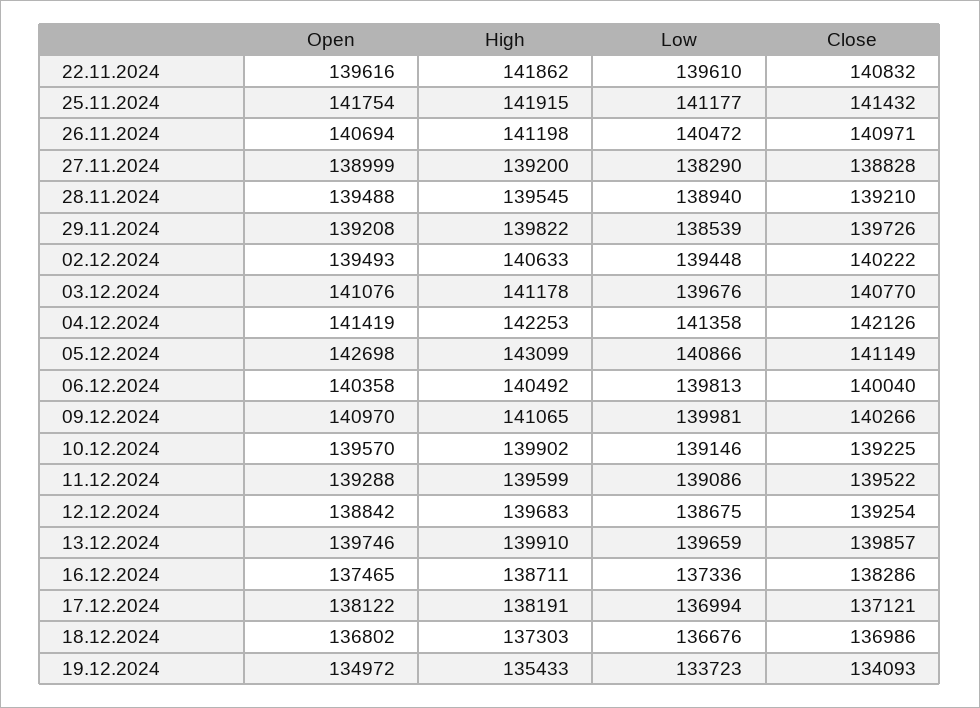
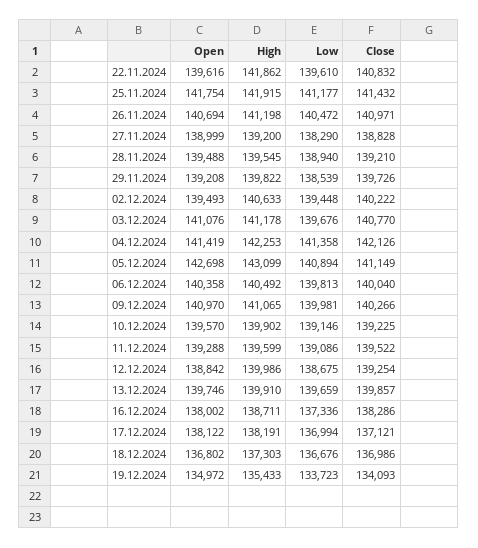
Low, 05.12.2024: 140866 -> 140894
High, 12.12.2024: 139683 -> 139986
Open, 16.12.2024: 137465 -> 138002

